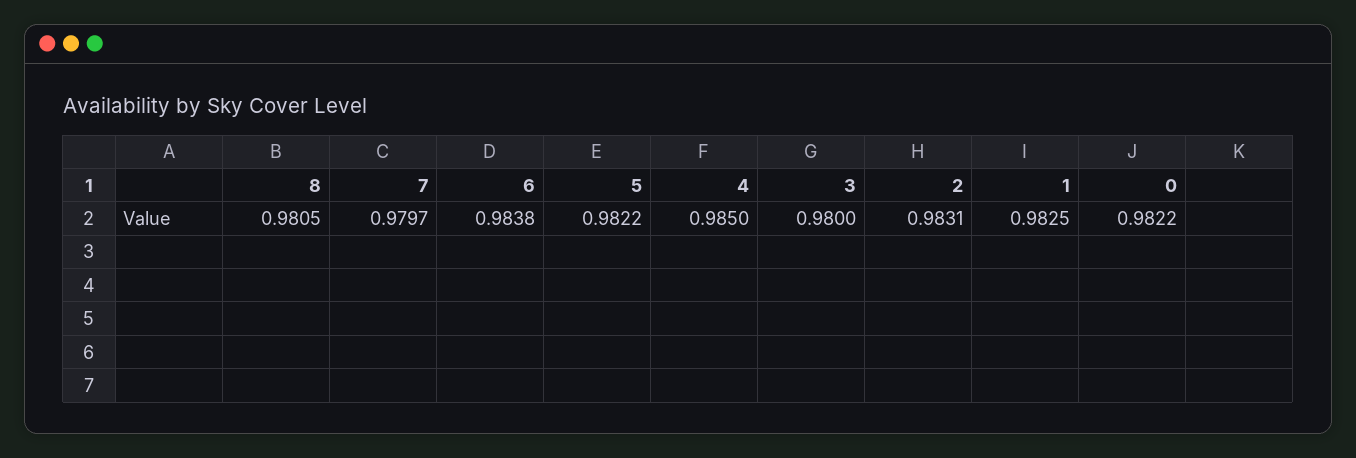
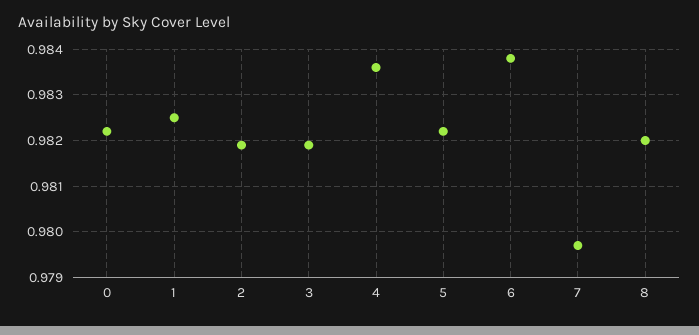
8: 0.9805 -> 0.982
4: 0.985 -> 0.9835
3: 0.98 -> 0.982
2: 0.9831 -> 0.982

